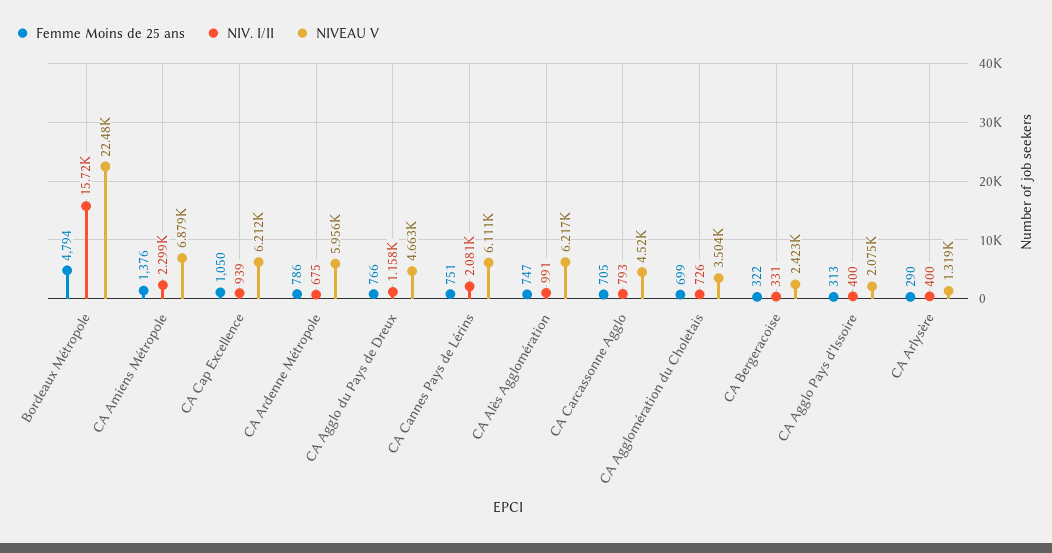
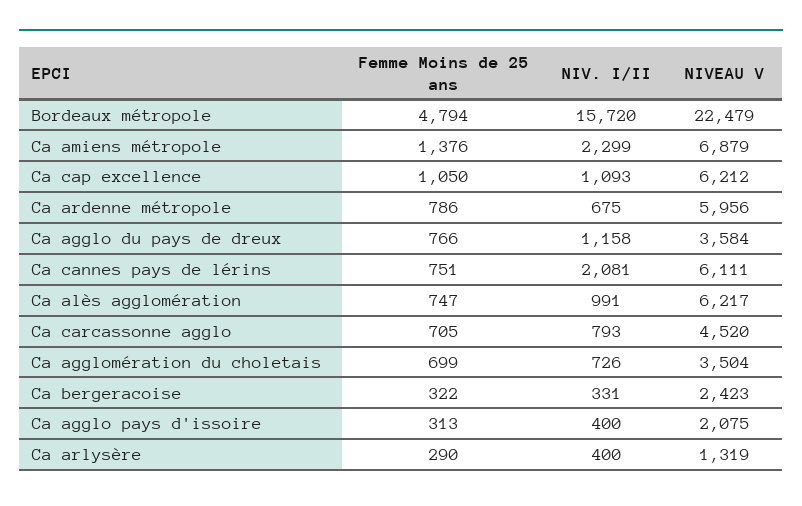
NIV. I/II, CA Cap Excellence: 939 -> 1093
NIVEAU V, CA Agglo du Pays de Dreux: 4663 -> 3584

